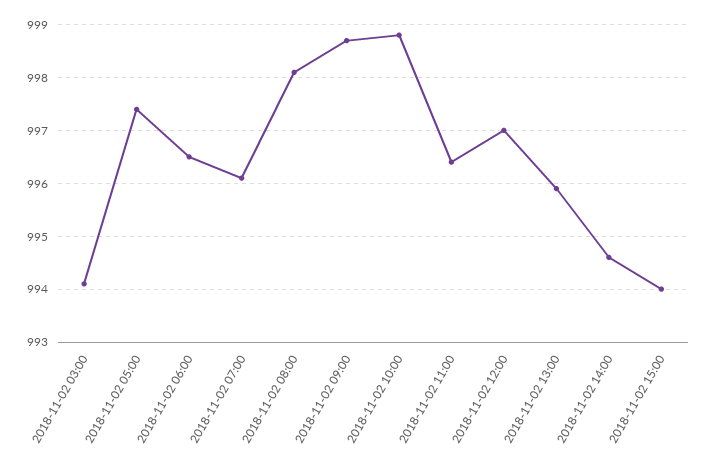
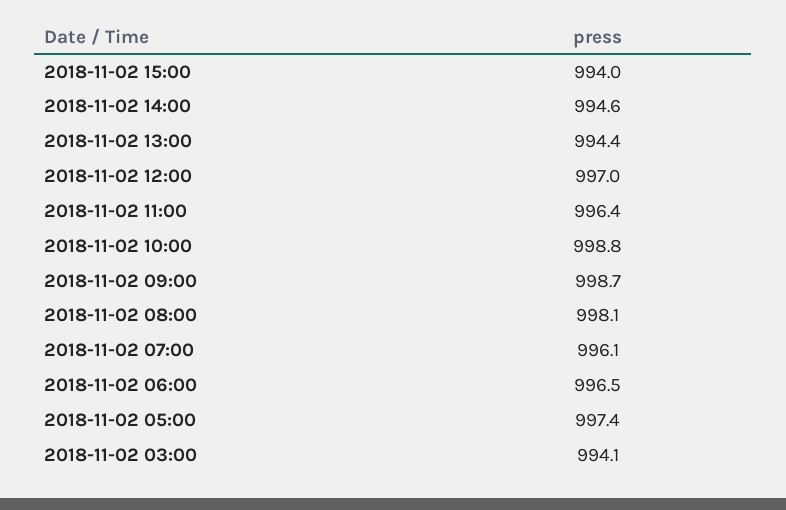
2018-11-02 13:00: 996 -> 994.4

